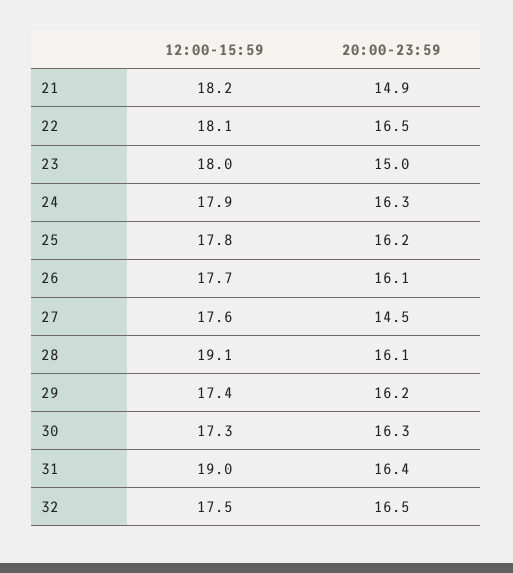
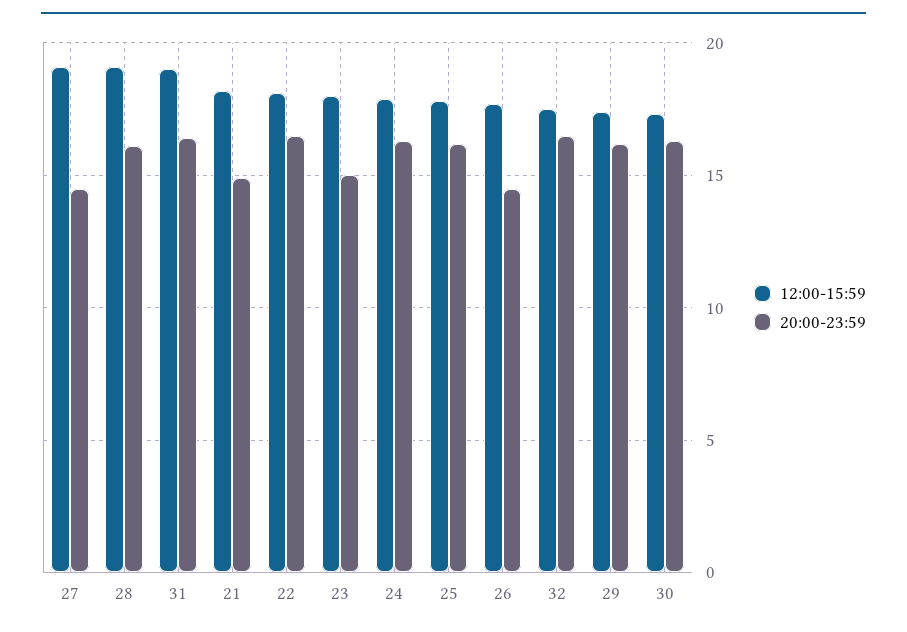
20:00-23:59, 26: 16.1 -> 14.5
12:00-15:59, 27: 17.6 -> 19

